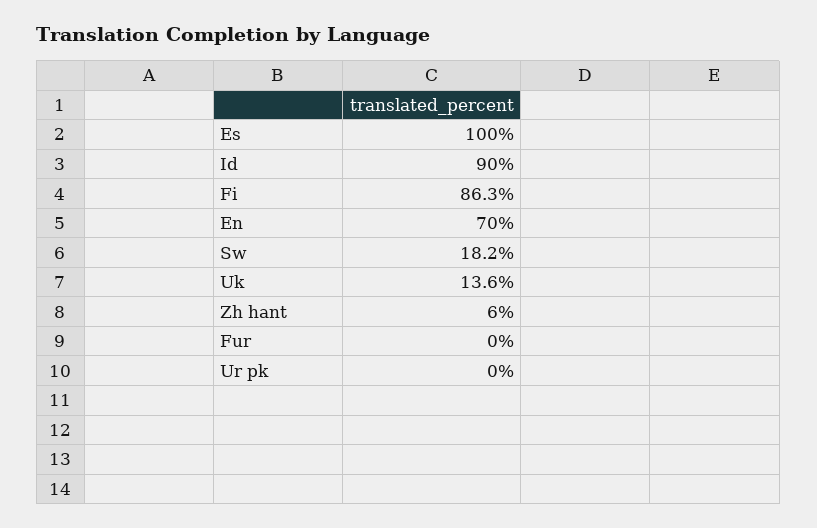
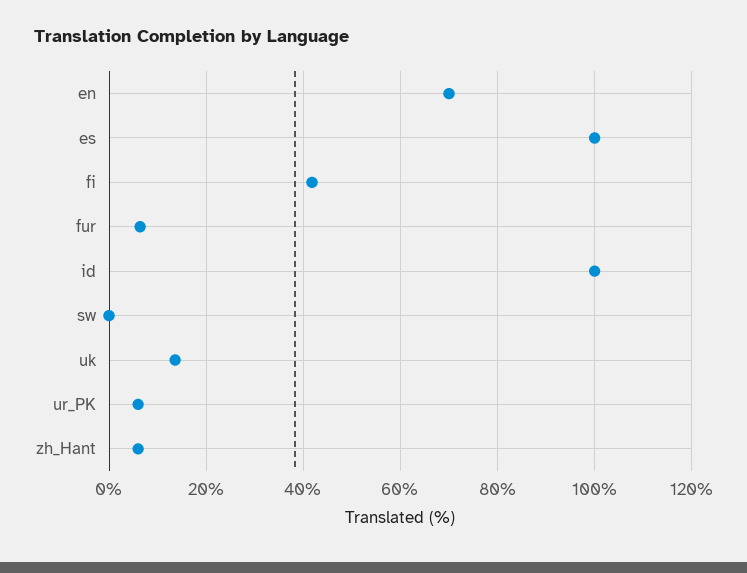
Id: 90 -> 100
Fi: 86.3 -> 42
Sw: 18.2 -> 0
Fur: 0 -> 6
Ur pk: 0 -> 6

